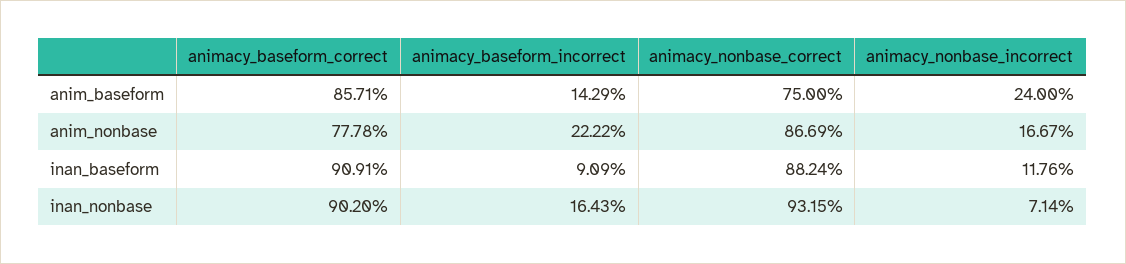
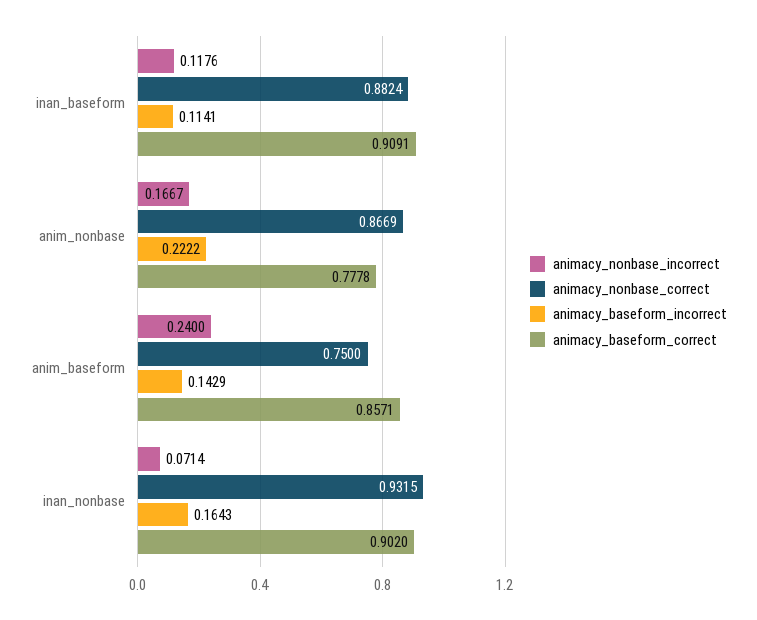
animacy_baseform_incorrect, inan_baseform: 0.0909 -> 0.1141

